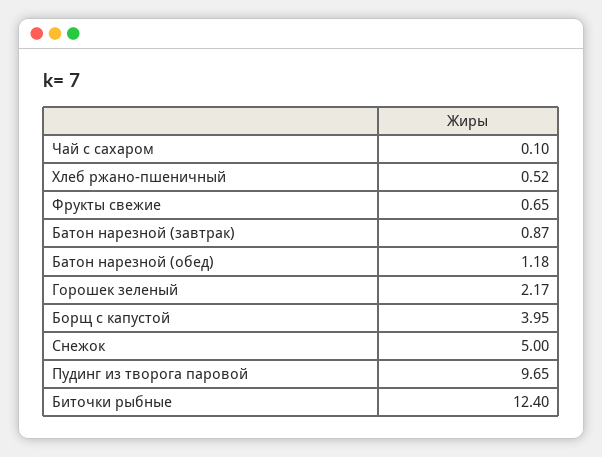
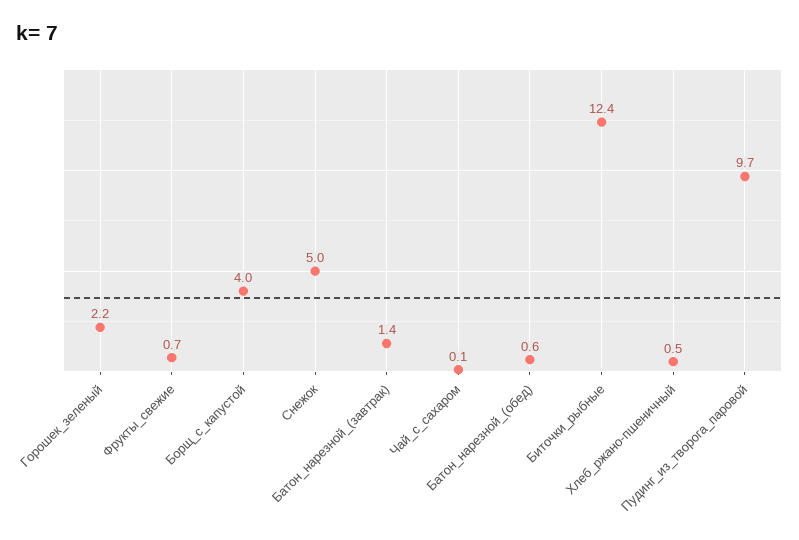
Батон нарезной (завтрак): 0.87 -> 1.4
Батон нарезной (обед): 1.18 -> 0.6

